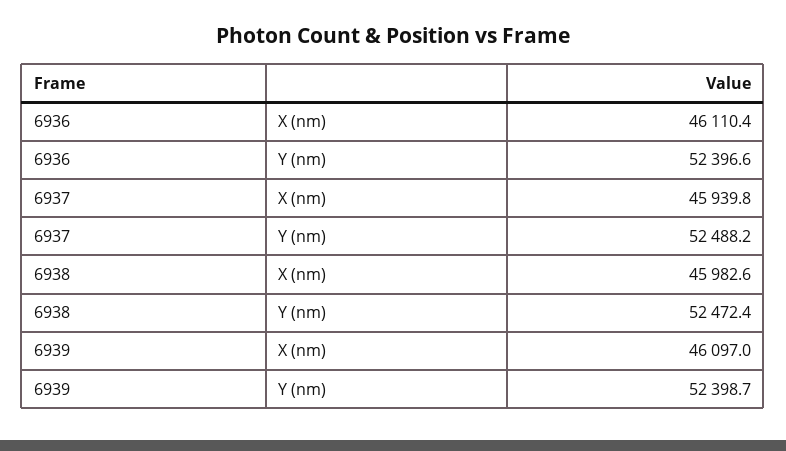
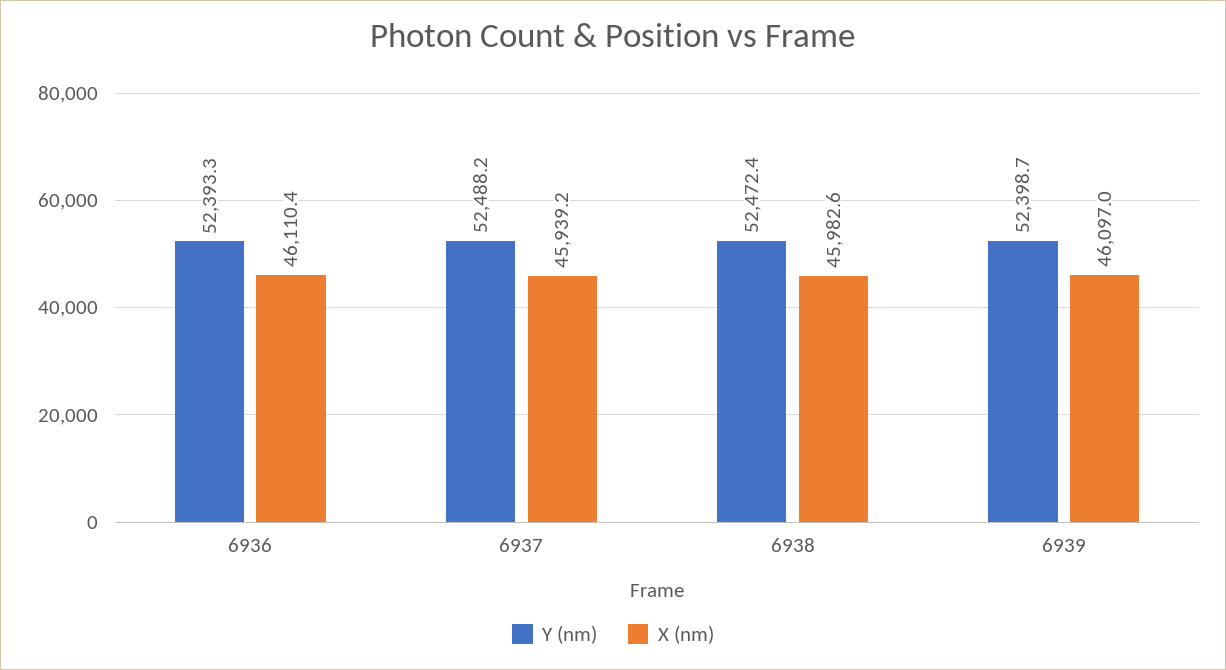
Y (nm), 6936: 52396.6 -> 52393.3
X (nm), 6937: 45939.8 -> 45939.2

